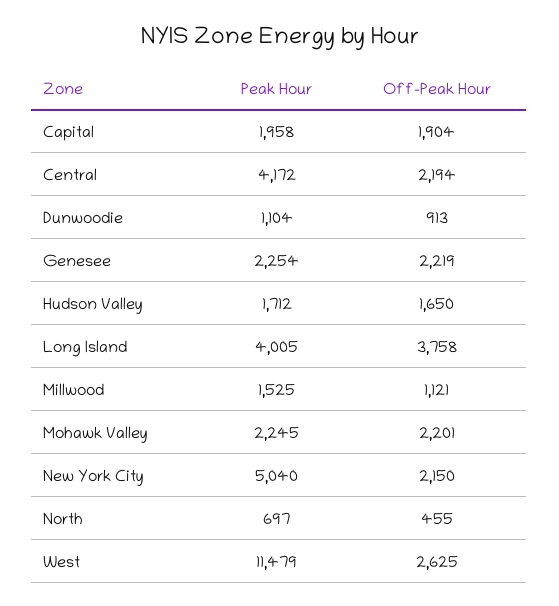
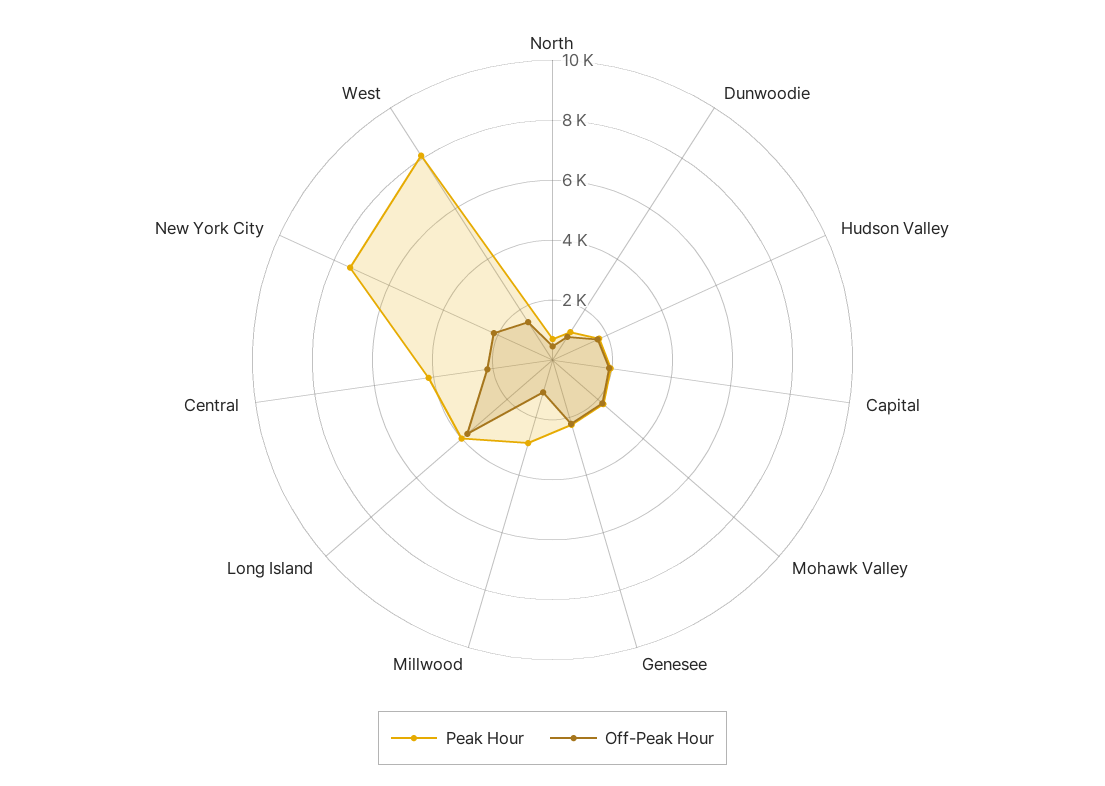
Peak Hour, Millwood: 1525 -> 3000
Peak Hour, New York City: 5040 -> 7500
Peak Hour, West: 11479 -> 8000
Off-Peak Hour, West: 2625 -> 1500

